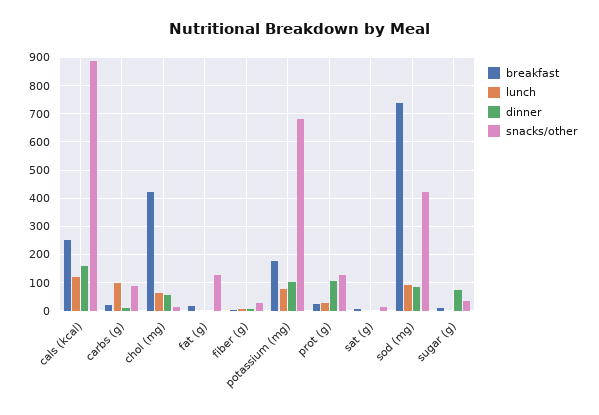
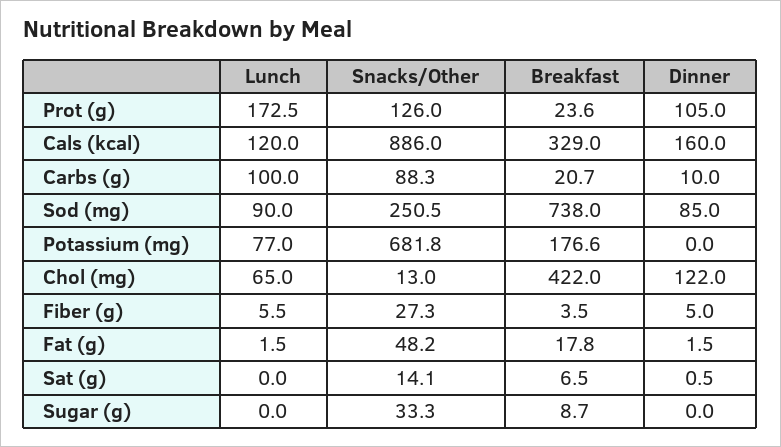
breakfast, cals (kcal): 250 -> 329
dinner, chol (mg): 50 -> 122
snacks/other, fat (g): 125 -> 48.2
dinner, potassium (mg): 100 -> 0
lunch, prot (g): 25 -> 172.5
snacks/other, sod (mg): 425 -> 250.5
dinner, sugar (g): 75 -> 0

